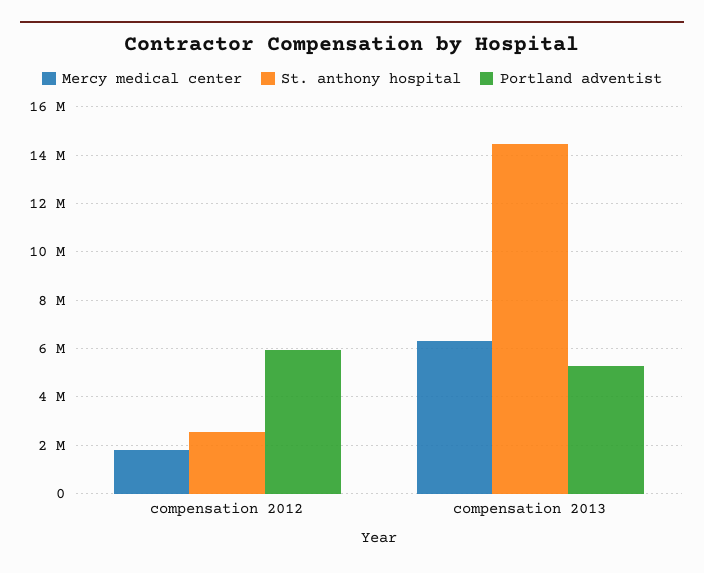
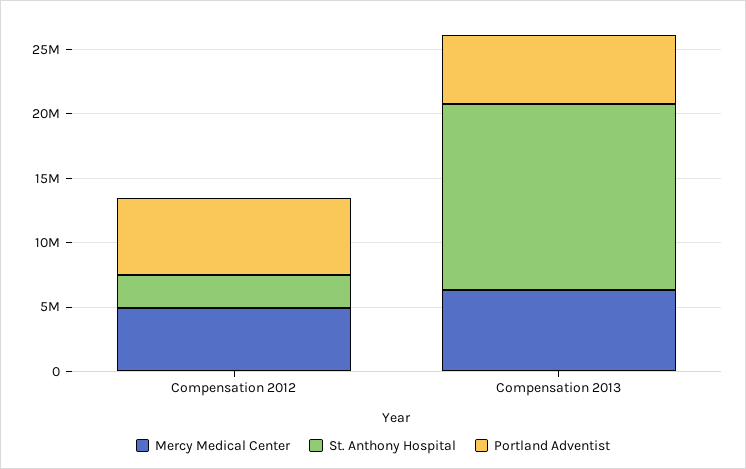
Mercy medical center, compensation 2012: 1750000 -> 5000000

